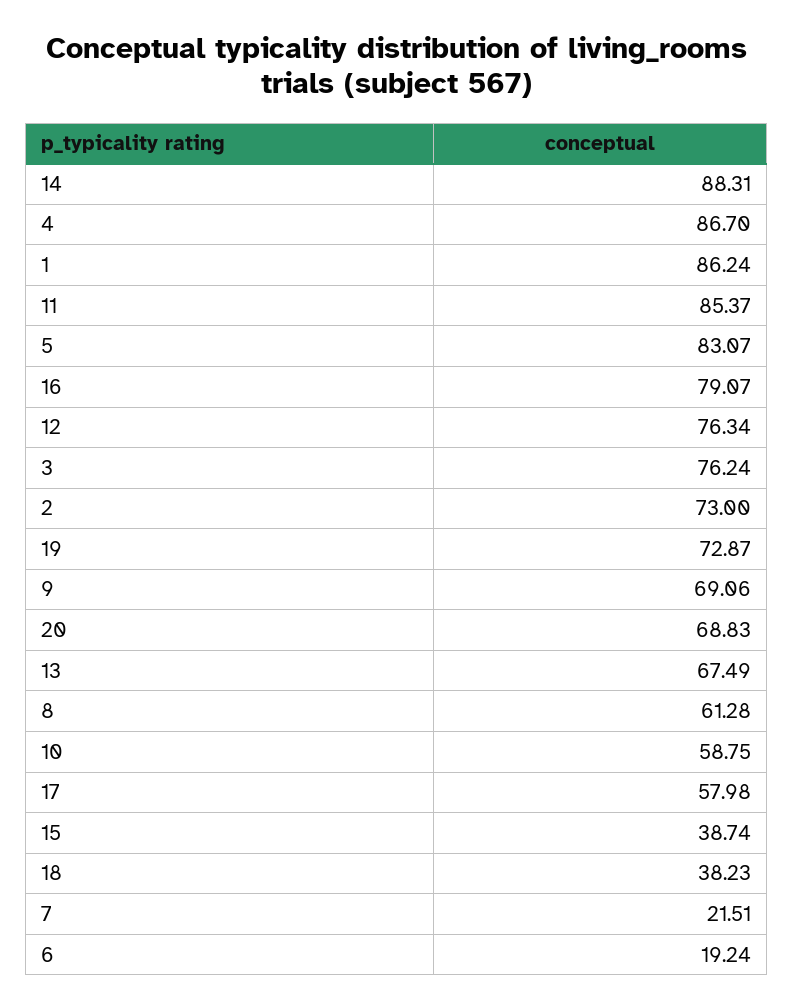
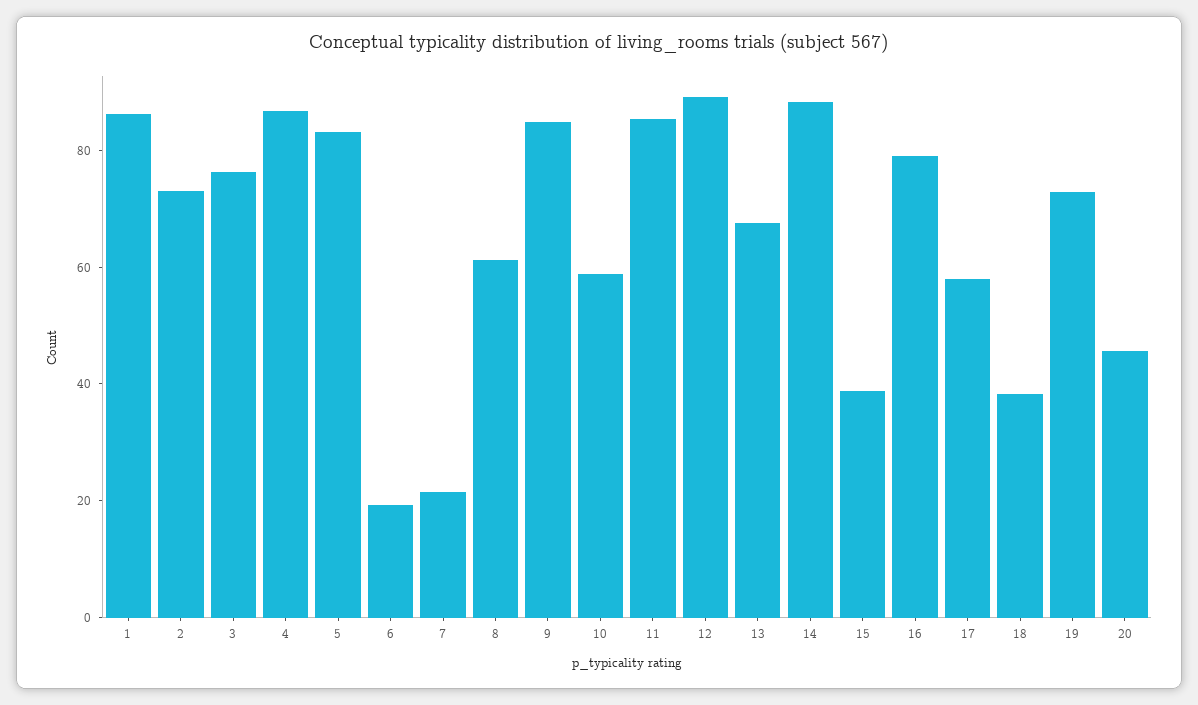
12: 76.34 -> 90
9: 69.06 -> 85
20: 68.83 -> 45

